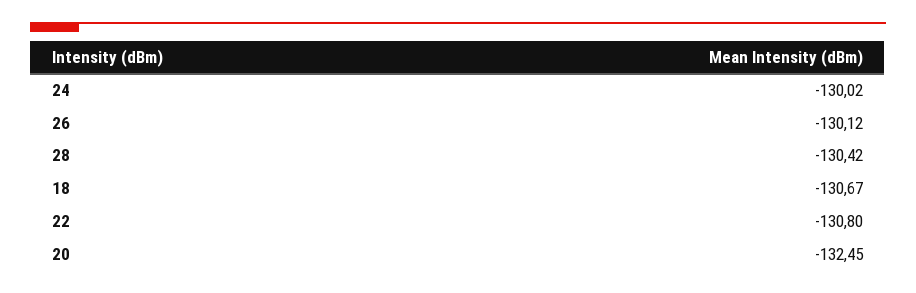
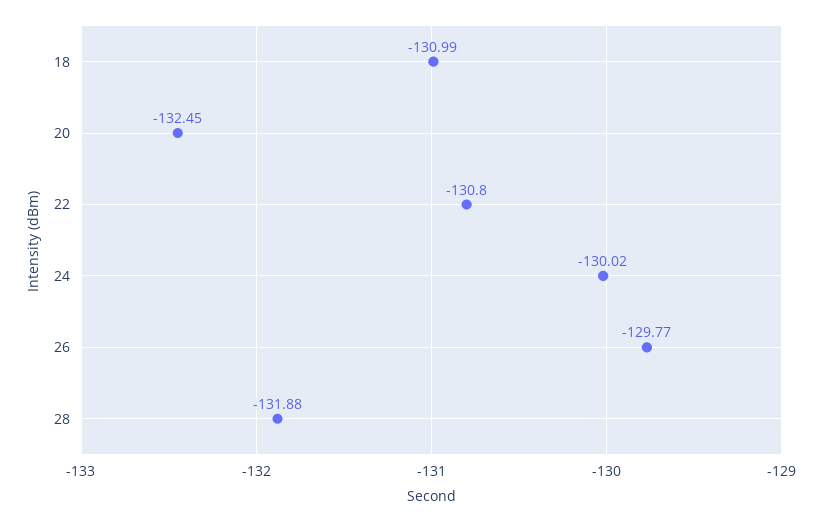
26: -130.12 -> -129.77
28: -130.42 -> -131.88
18: -130.67 -> -130.99

